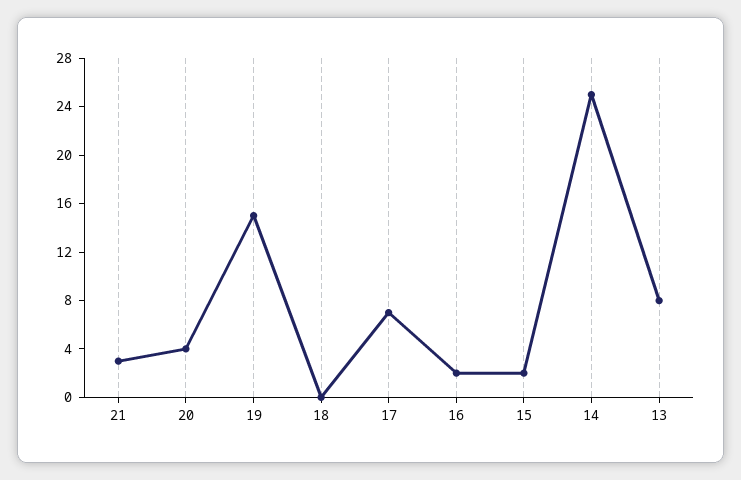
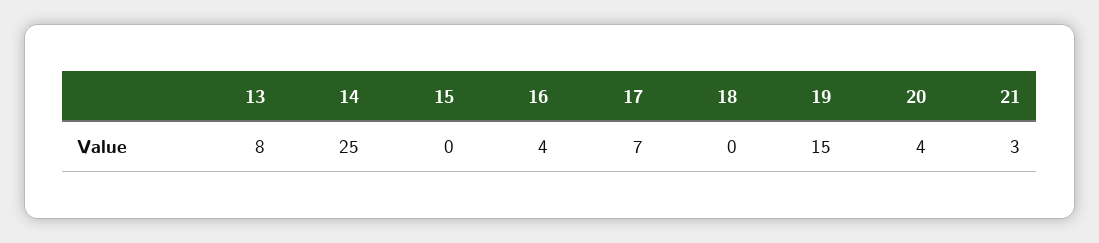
16: 2 -> 4
15: 2 -> 0

